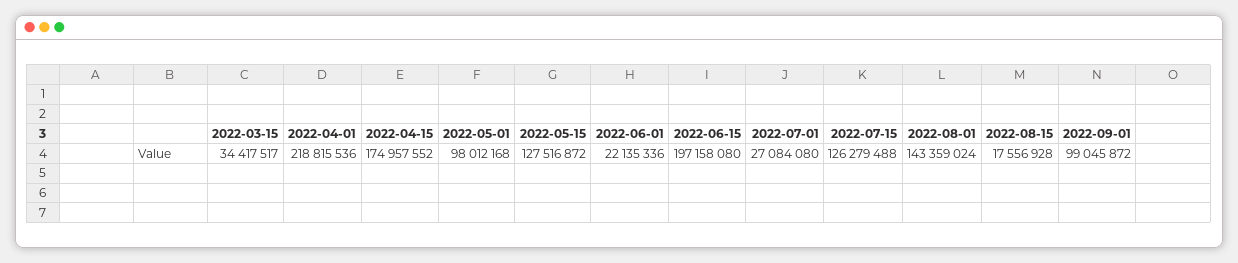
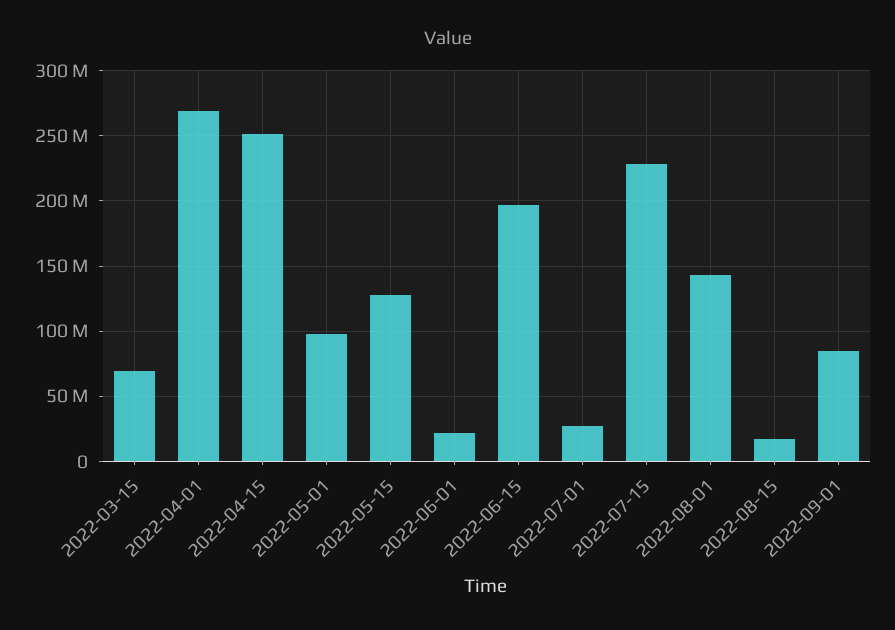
2022-03-15: 34417517 -> 70000000
2022-04-01: 218815536 -> 270000000
2022-04-15: 174957552 -> 250000000
2022-07-15: 126279488 -> 230000000
2022-09-01: 99045872 -> 85000000

